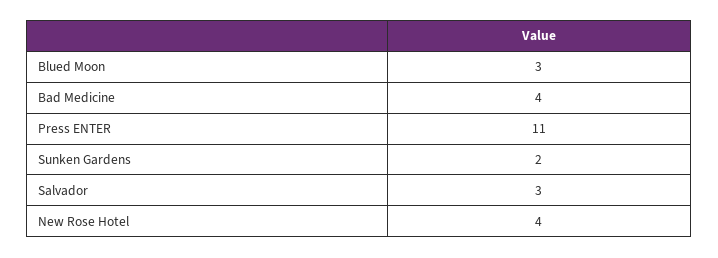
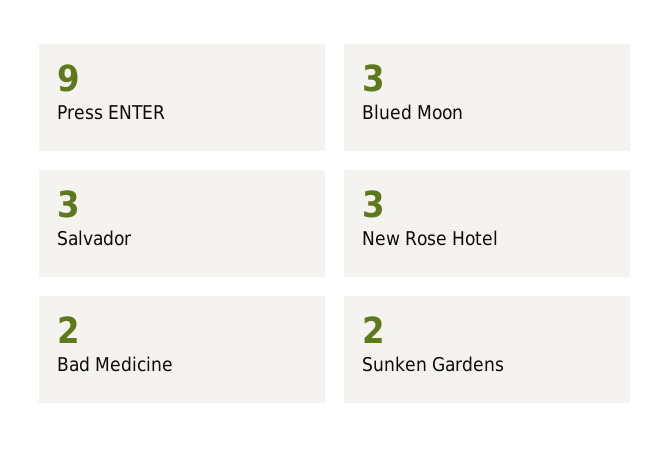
Bad Medicine: 4 -> 2
Press ENTER: 11 -> 9
New Rose Hotel: 4 -> 3

